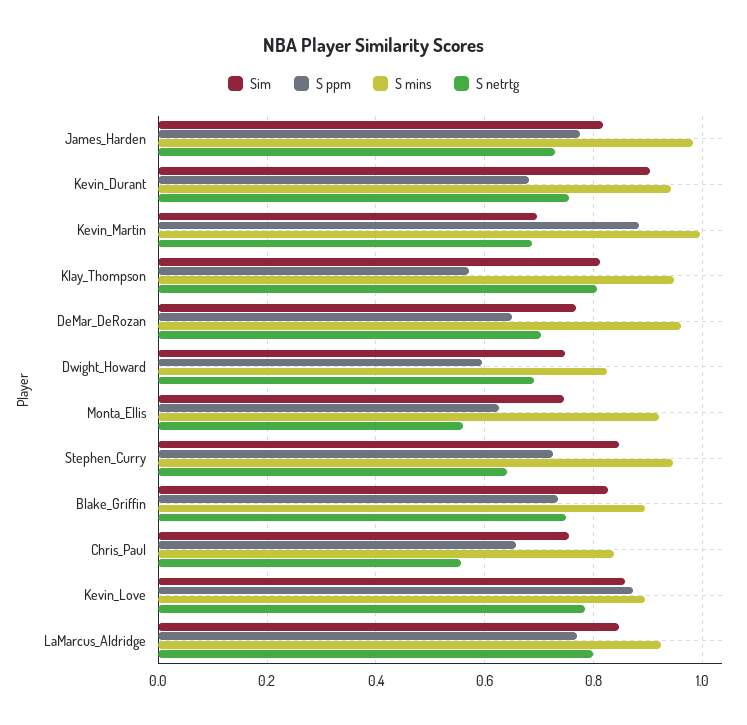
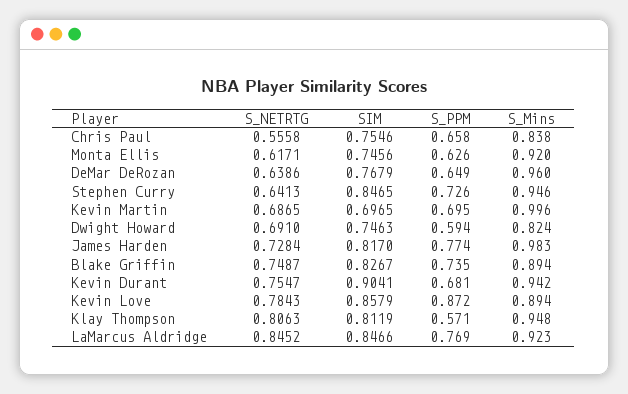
S ppm, Kevin_Martin: 0.88 -> 0.695
S netrtg, DeMar_DeRozan: 0.7 -> 0.6386
S netrtg, Monta_Ellis: 0.56 -> 0.6171
S netrtg, LaMarcus_Aldridge: 0.8 -> 0.8452

